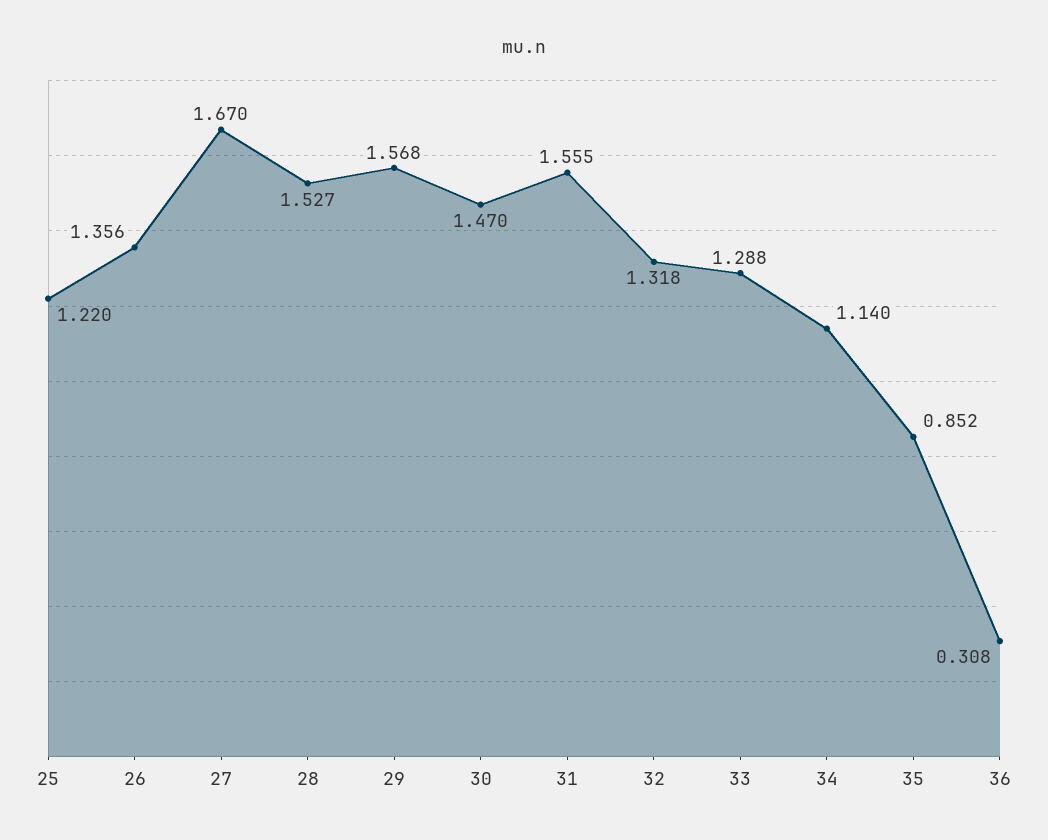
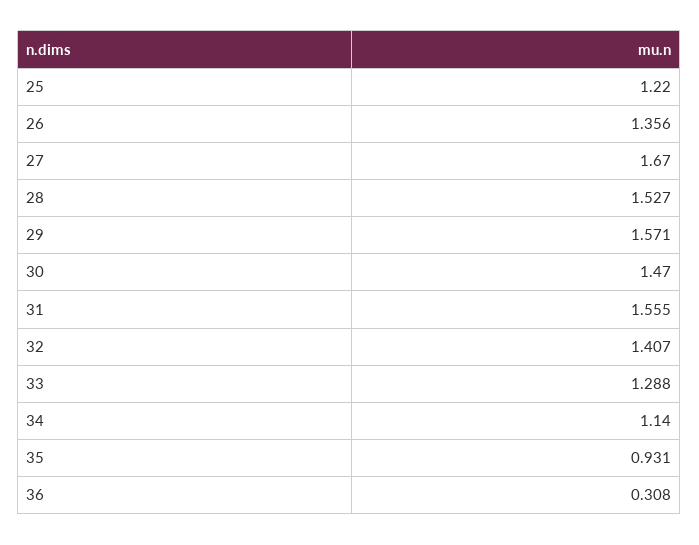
29: 1.568 -> 1.571
32: 1.318 -> 1.407
35: 0.852 -> 0.931

